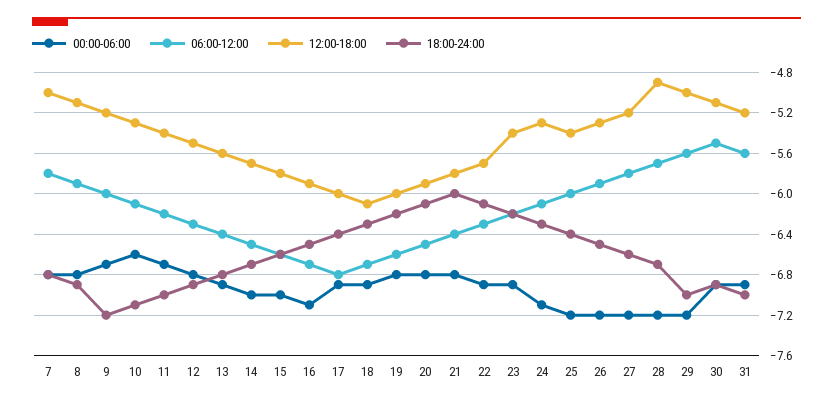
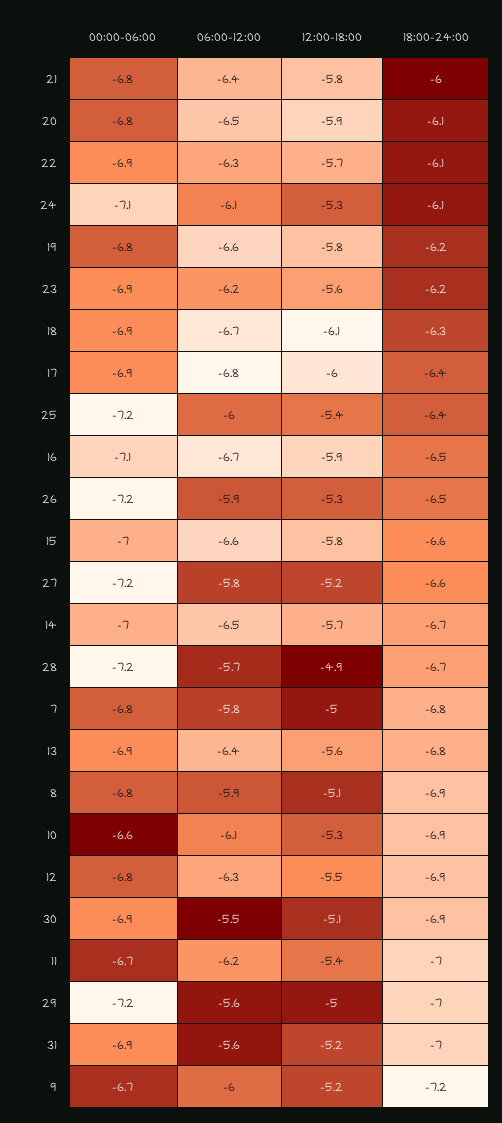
18:00-24:00, 10: -7.1 -> -6.9
12:00-18:00, 19: -6 -> -5.8
12:00-18:00, 23: -5.4 -> -5.6
18:00-24:00, 24: -6.3 -> -6.1

